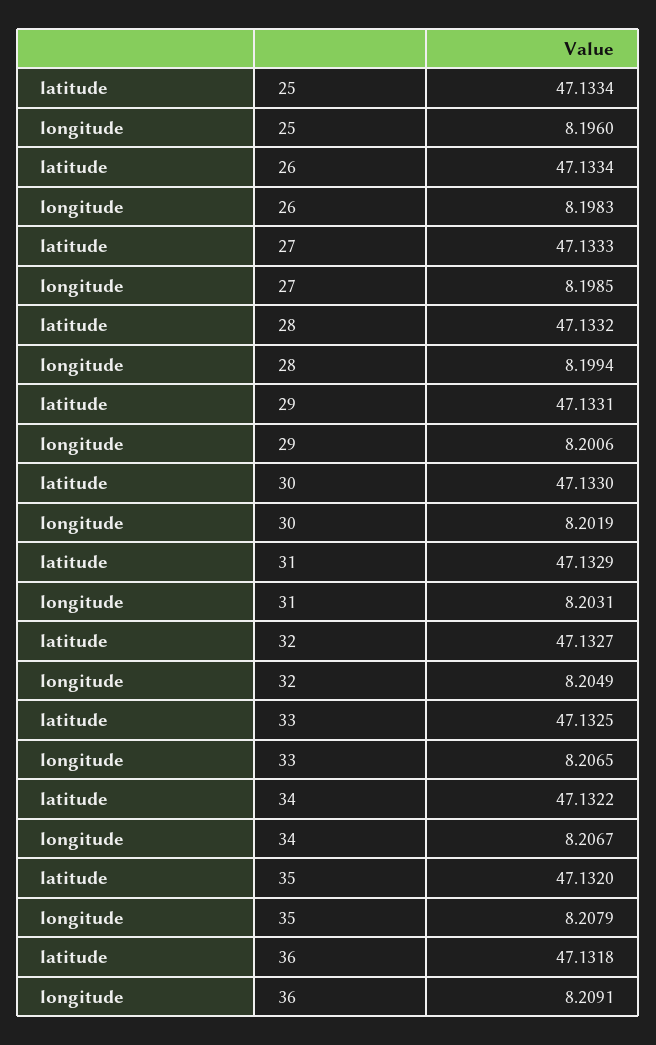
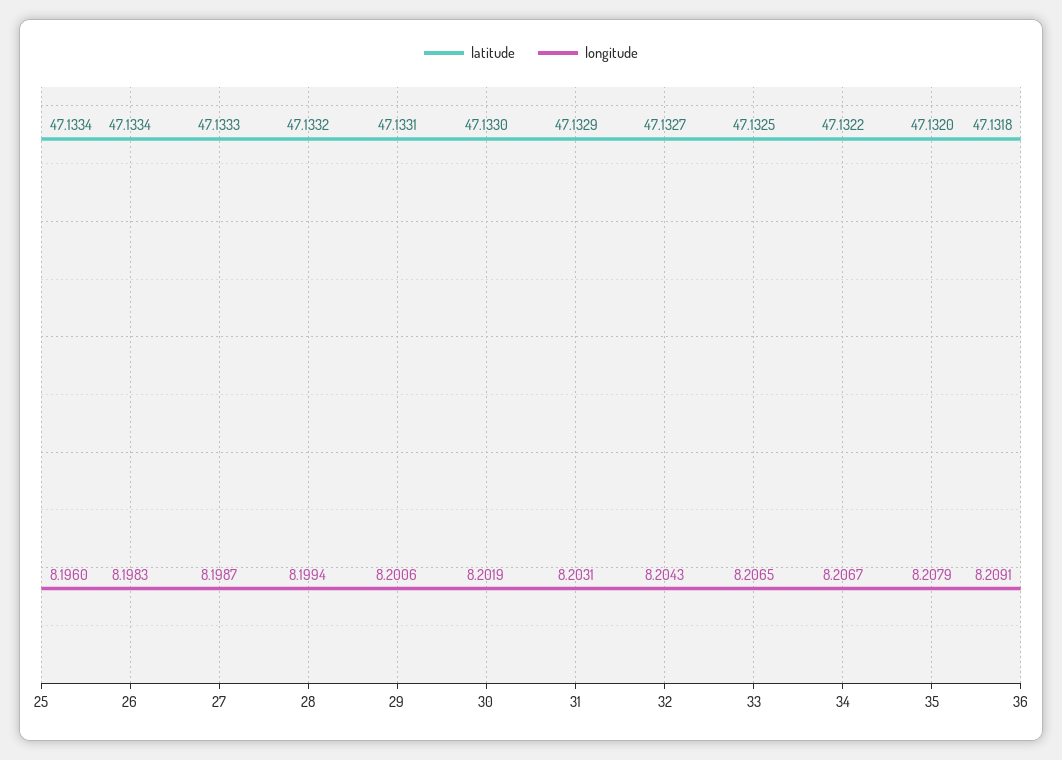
longitude, 27: 8.1985 -> 8.1987
longitude, 32: 8.2049 -> 8.2043

